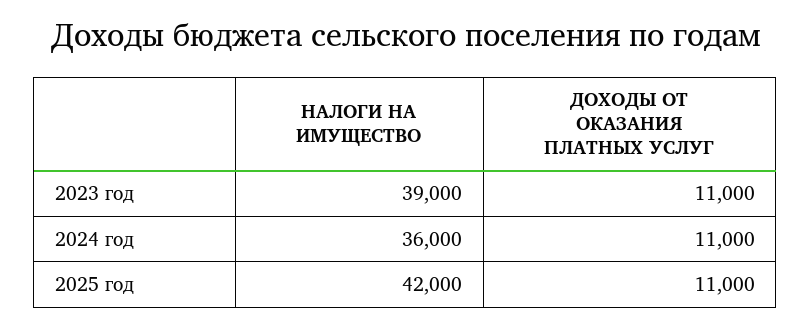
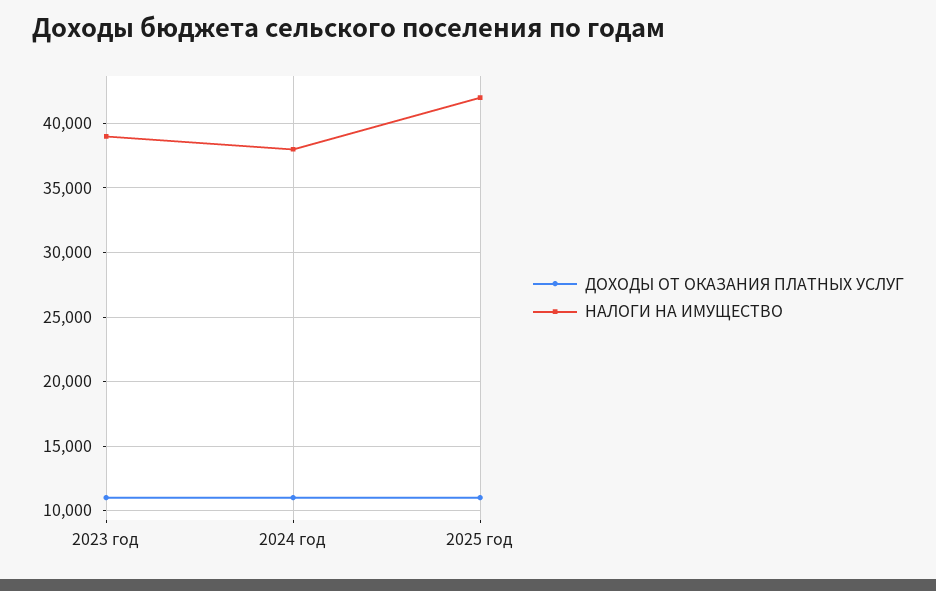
НАЛОГИ НА ИМУЩЕСТВО, 2024 год: 36000 -> 38000

